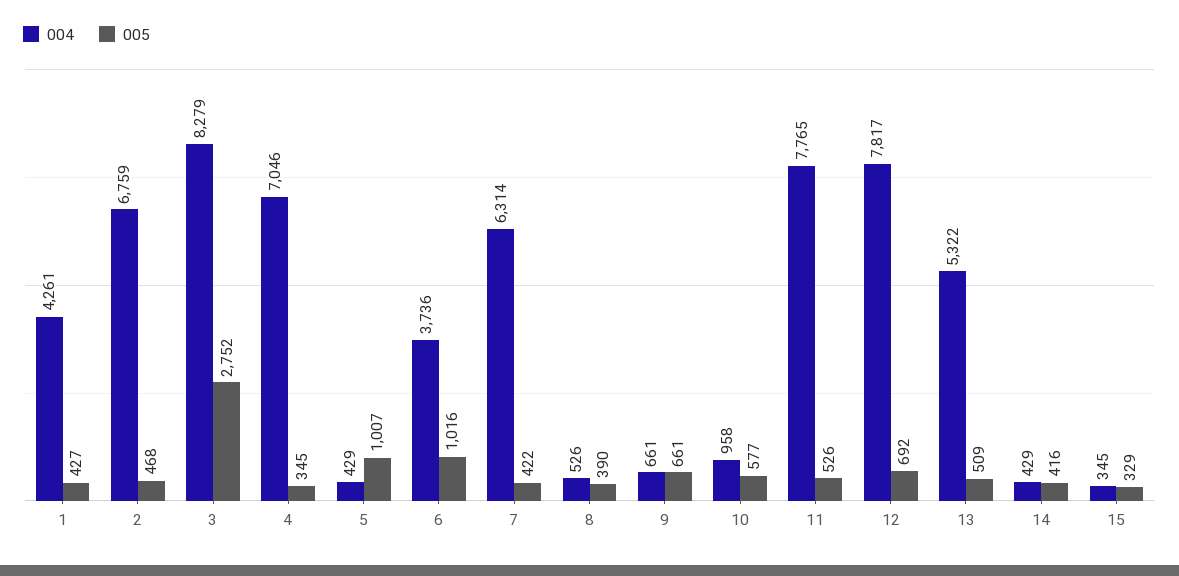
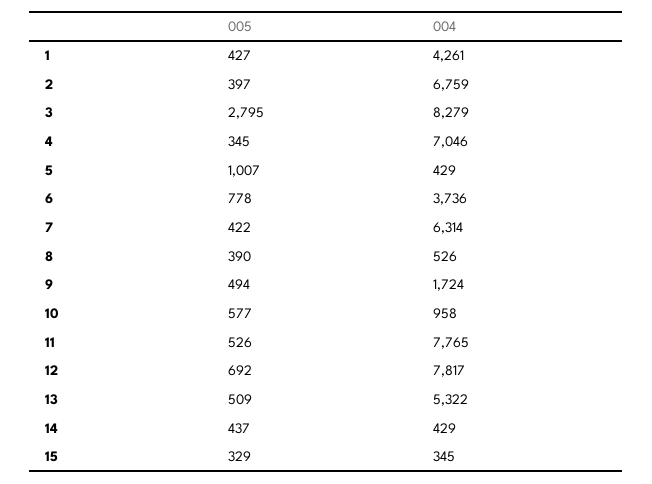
005, 2: 468 -> 397
005, 3: 2752 -> 2795
005, 6: 1016 -> 778
004, 9: 661 -> 1724
005, 9: 661 -> 494
005, 14: 416 -> 437

